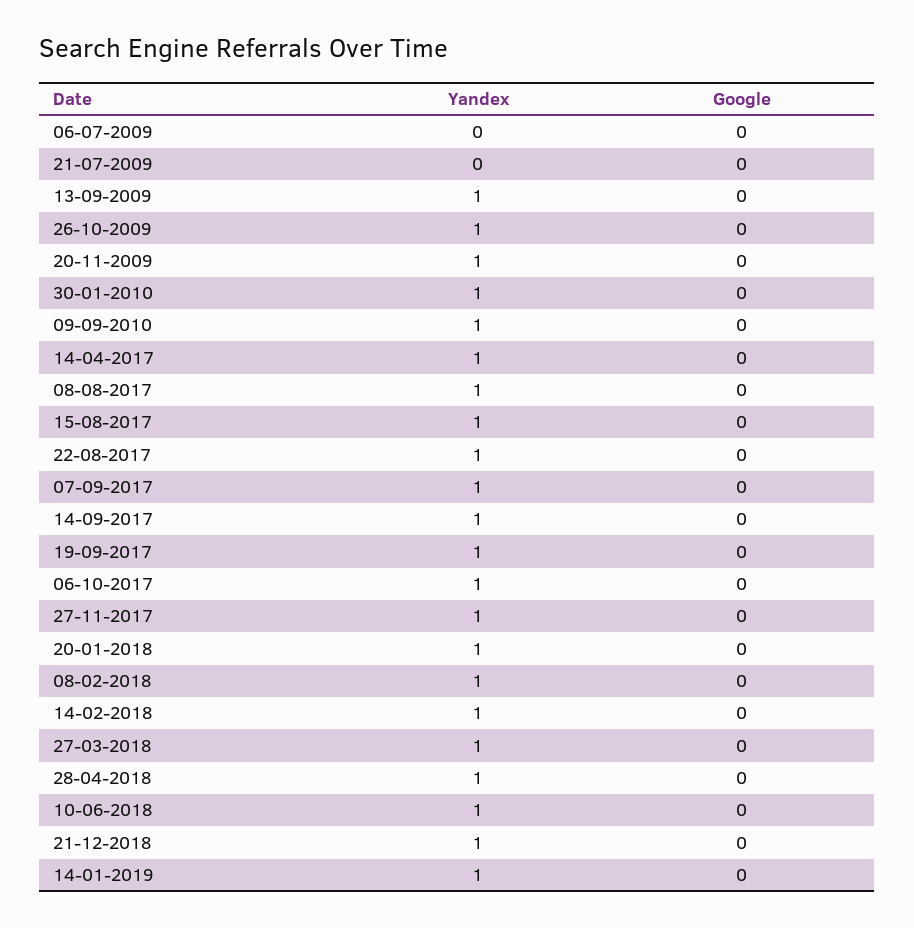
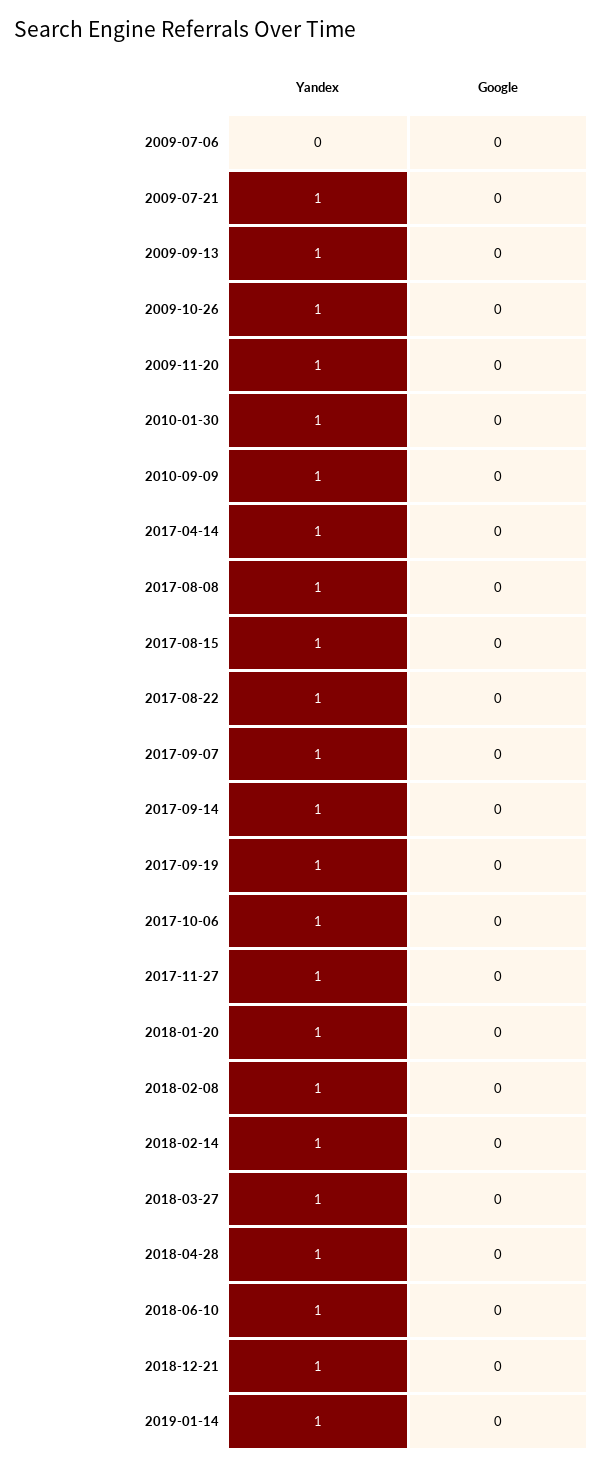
Yandex, 21-07-2009: 0 -> 1

